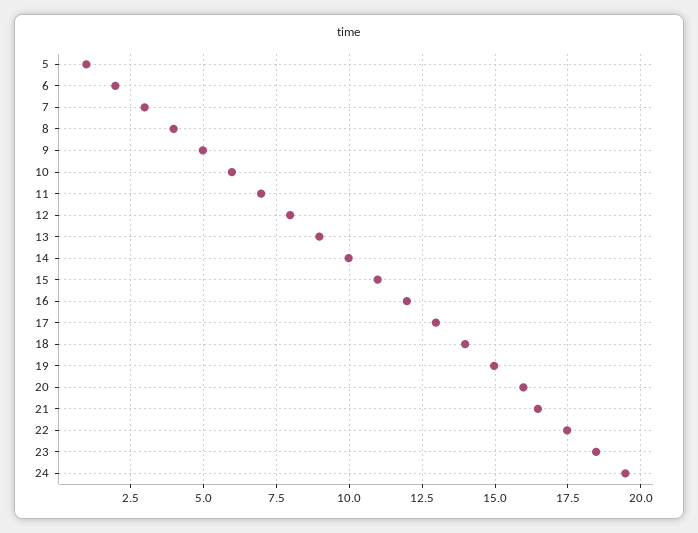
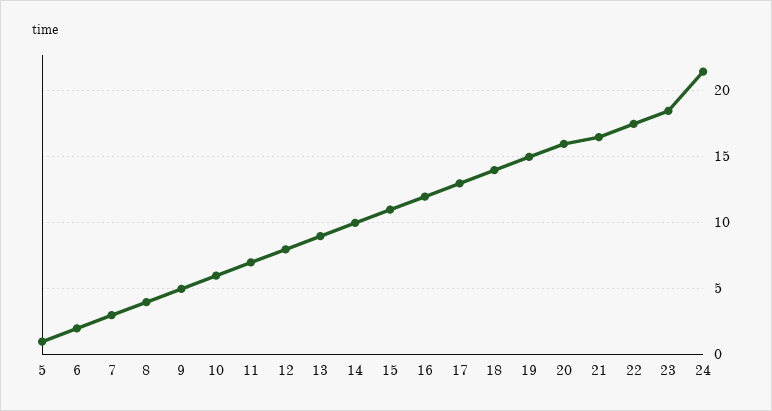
24: 19.5 -> 21.5

